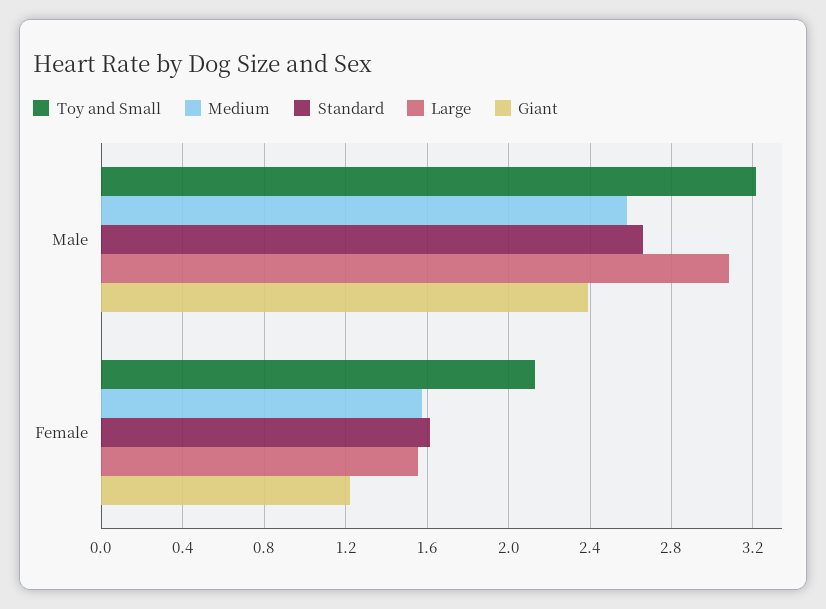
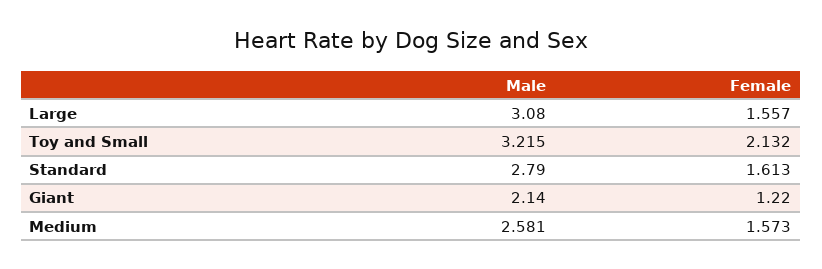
Standard, Male: 2.65 -> 2.79
Giant, Male: 2.4 -> 2.14

